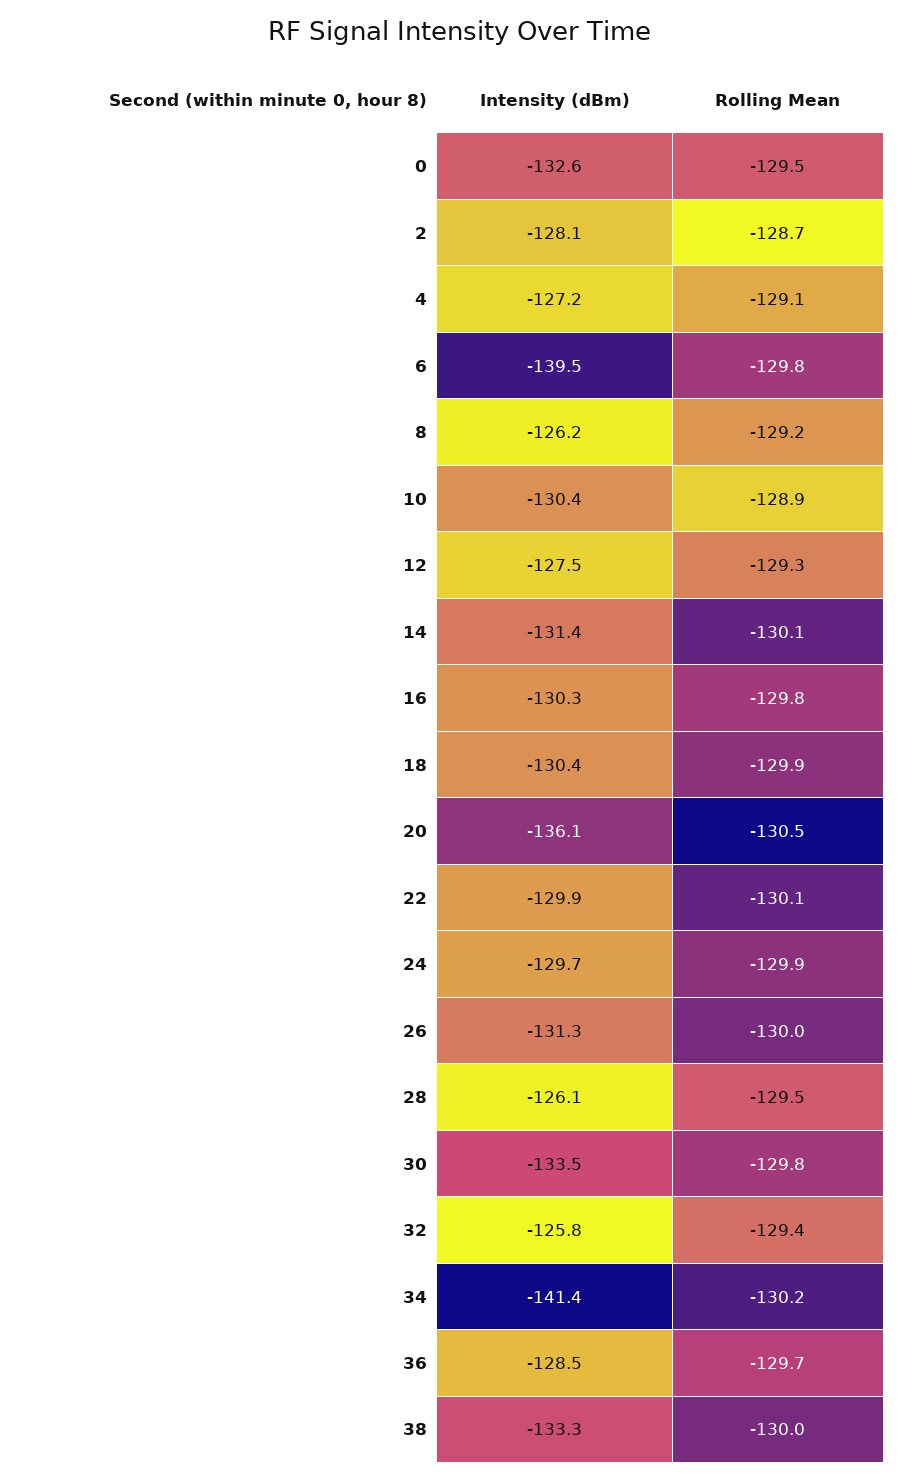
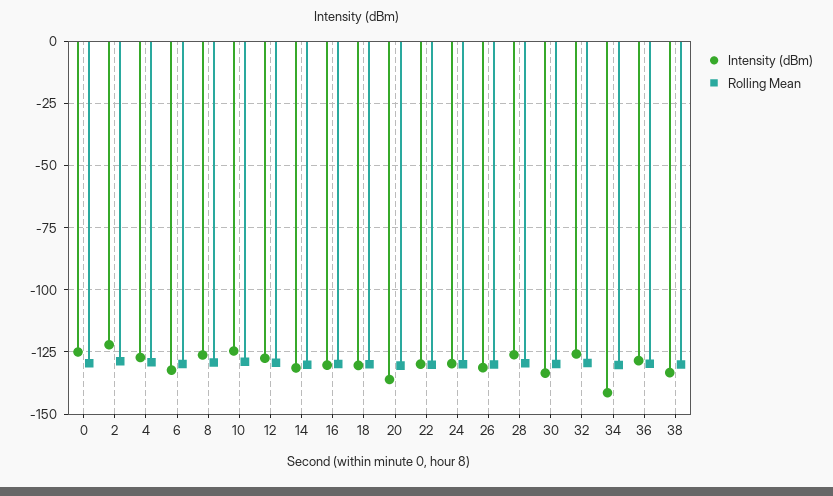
Intensity (dBm), 0: -132.6 -> -125
Intensity (dBm), 2: -128.1 -> -122.5
Intensity (dBm), 6: -139.5 -> -132.5
Intensity (dBm), 10: -130.4 -> -125

